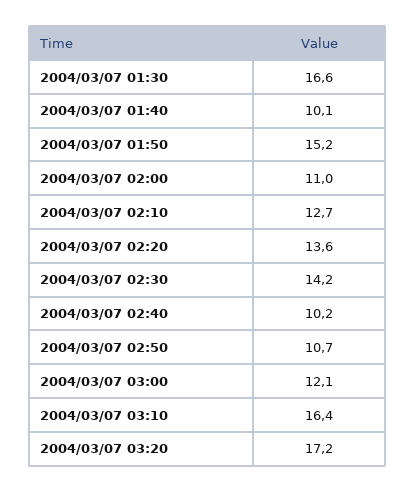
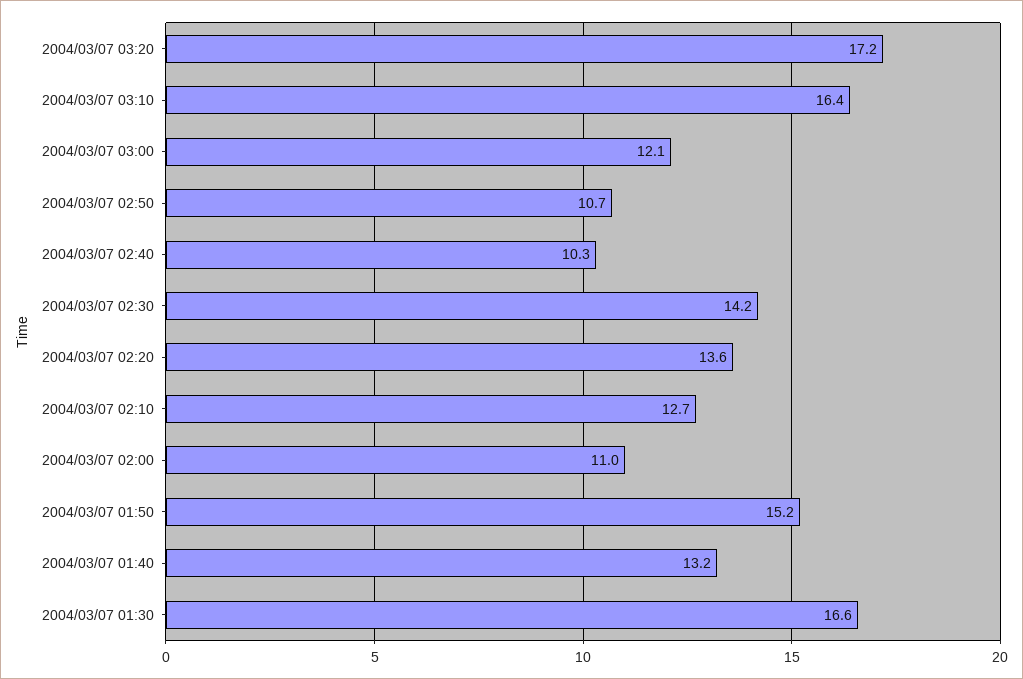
2004/03/07 01:40: 10.1 -> 13.2
2004/03/07 02:40: 10.2 -> 10.3

